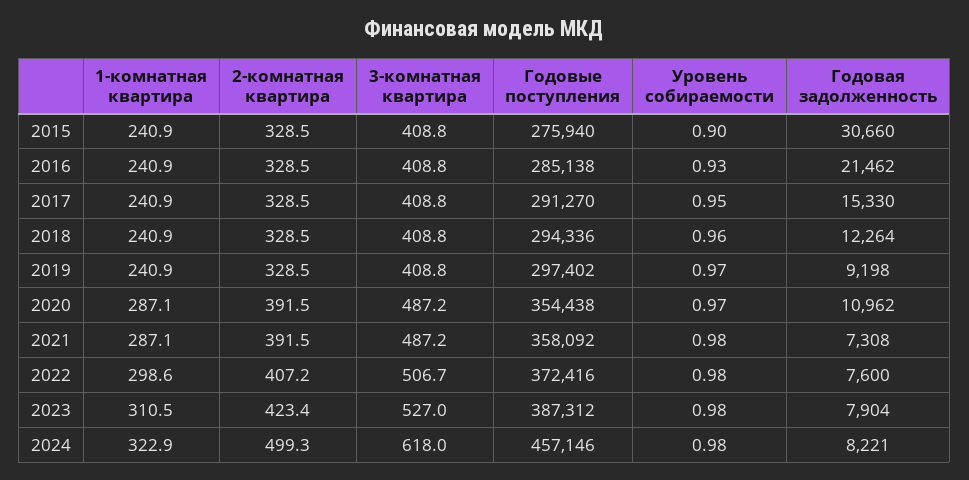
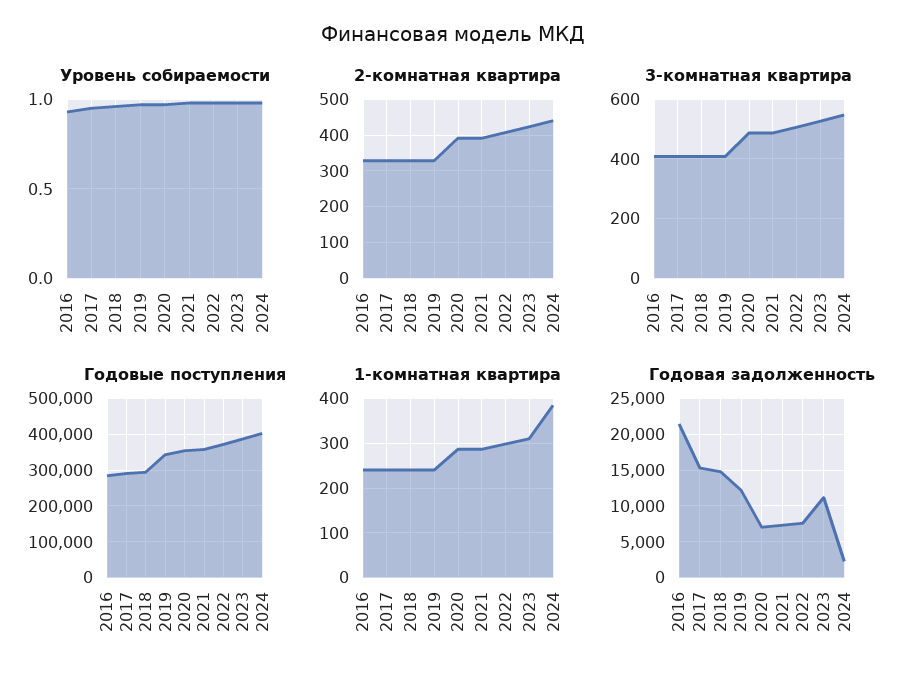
1-комнатная квартира, 2015: 240.9 -> none
2-комнатная квартира, 2015: 328.5 -> none
3-комнатная квартира, 2015: 408.8 -> none
Годовые поступления, 2015: 275940 -> none
Уровень собираемости, 2015: 0.9 -> none
Годовая задолженность, 2015: 30660 -> none
Годовая задолженность, 2018: 12264 -> 15000
Годовые поступления, 2019: 297402 -> 340000
Годовая задолженность, 2019: 9198 -> 12000
Годовая задолженность, 2020: 10962 -> 7000
Годовая задолженность, 2023: 7904 -> 11000
1-комнатная квартира, 2024: 322.9 -> 380
2-комнатная квартира, 2024: 499.3 -> 440
3-комнатная квартира, 2024: 618 -> 550
Годовые поступления, 2024: 457146 -> 400000
Годовая задолженность, 2024: 8221 -> 2000

